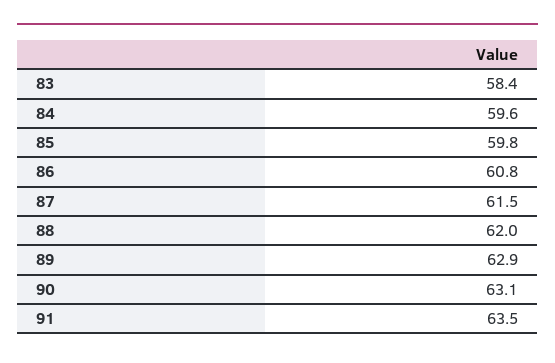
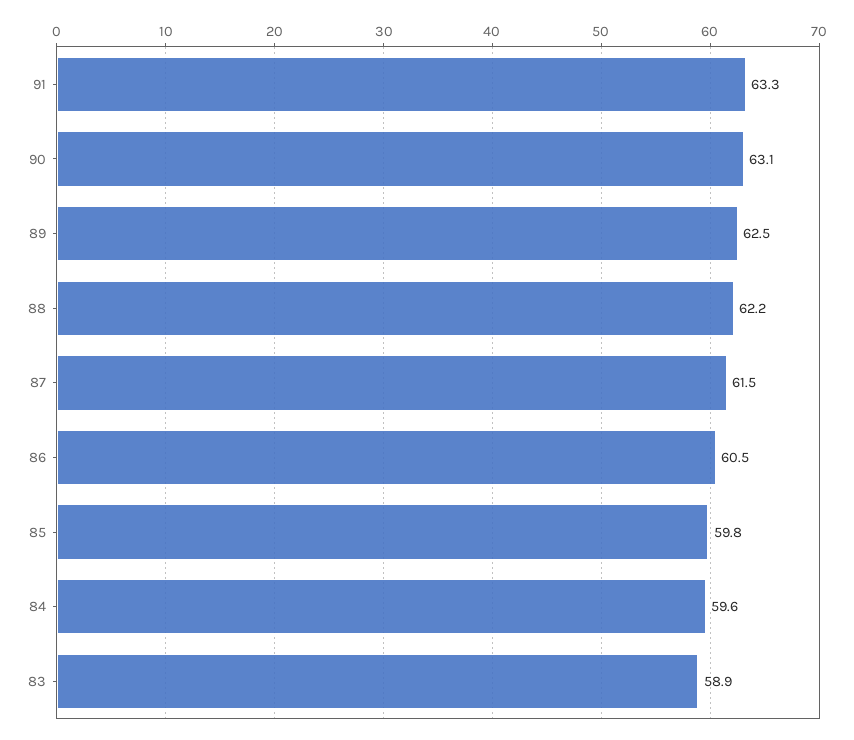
83: 58.4 -> 58.9
86: 60.8 -> 60.5
88: 62 -> 62.2
89: 62.9 -> 62.5
91: 63.5 -> 63.3

